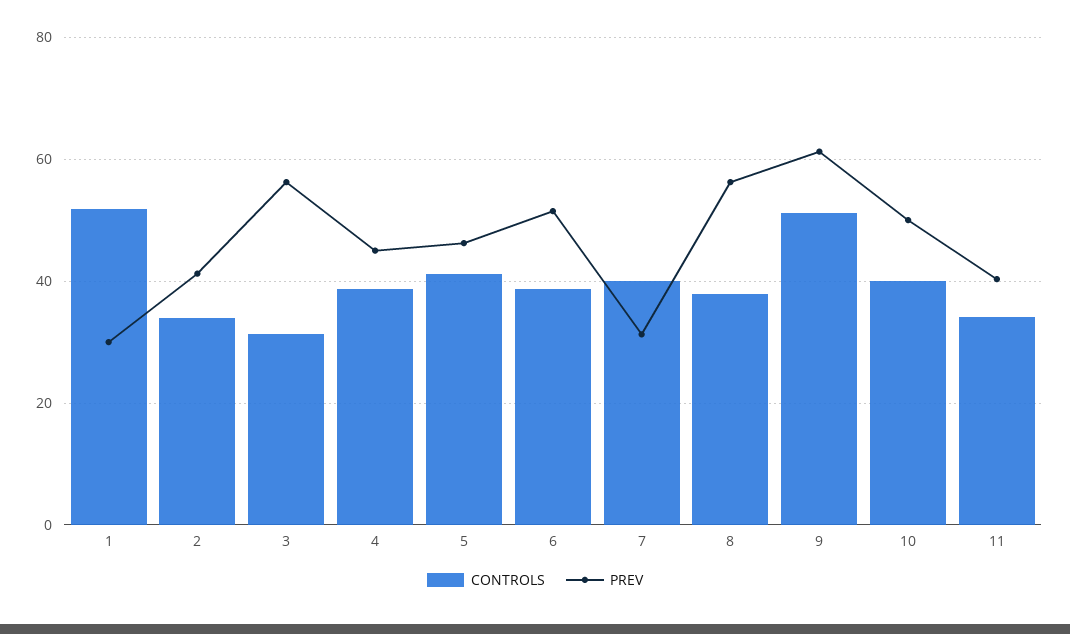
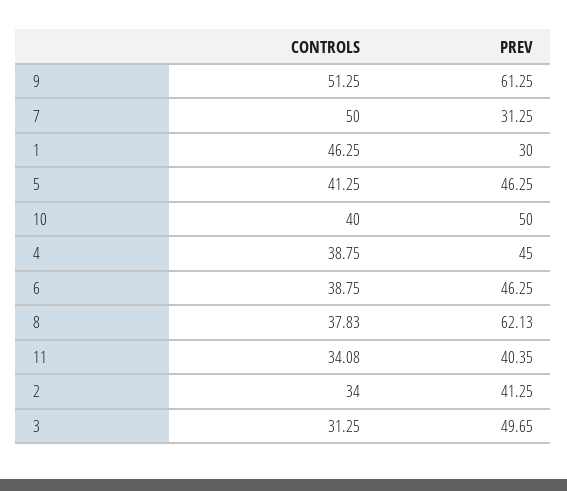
CONTROLS, 1: 52 -> 46.25
PREV, 3: 56 -> 49.65
PREV, 6: 52 -> 46.25
CONTROLS, 7: 40 -> 50
PREV, 8: 56 -> 62.13

